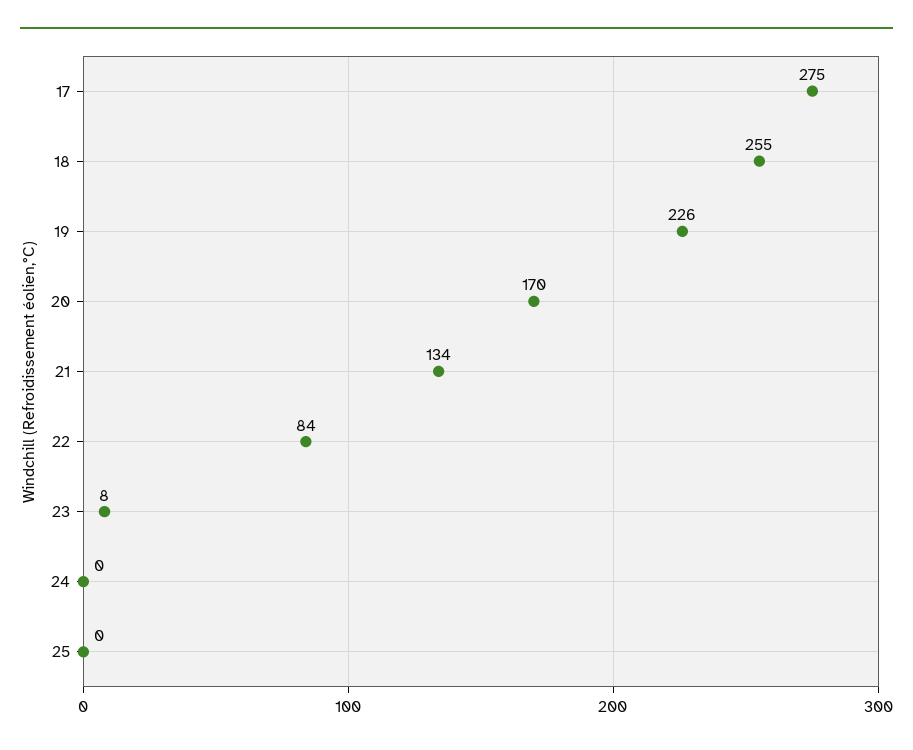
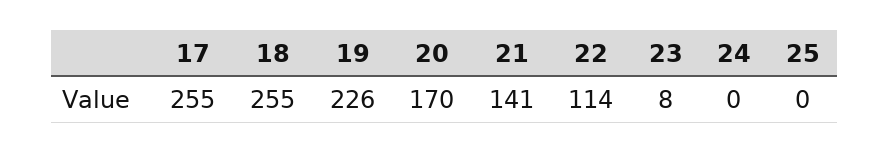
17: 275 -> 255
21: 134 -> 141
22: 84 -> 114

